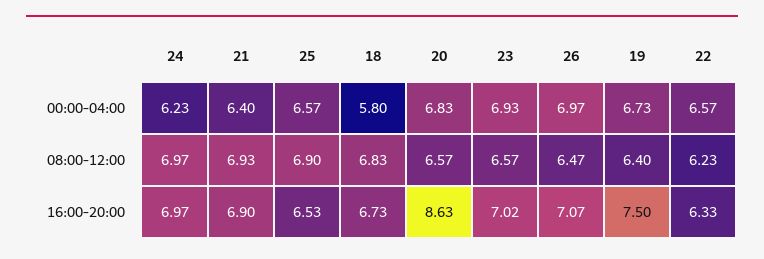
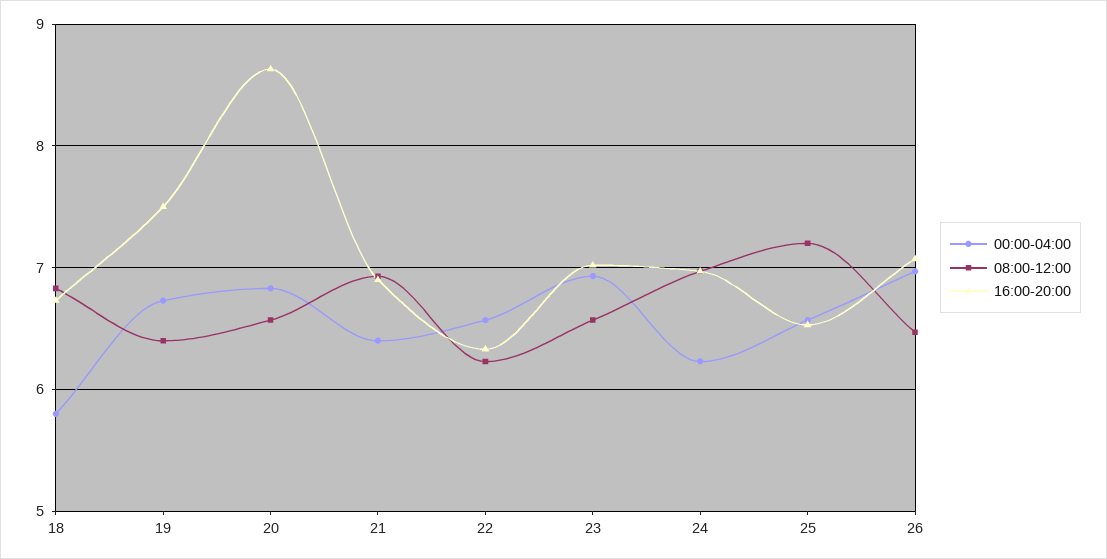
08:00-12:00, 25: 6.9 -> 7.2

